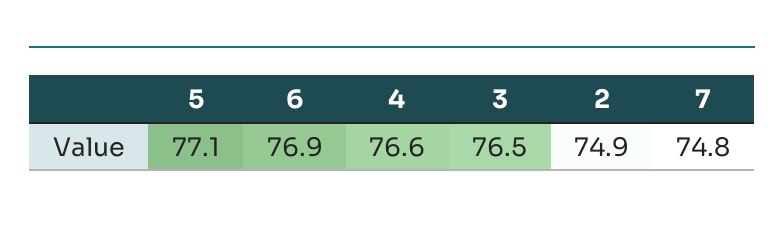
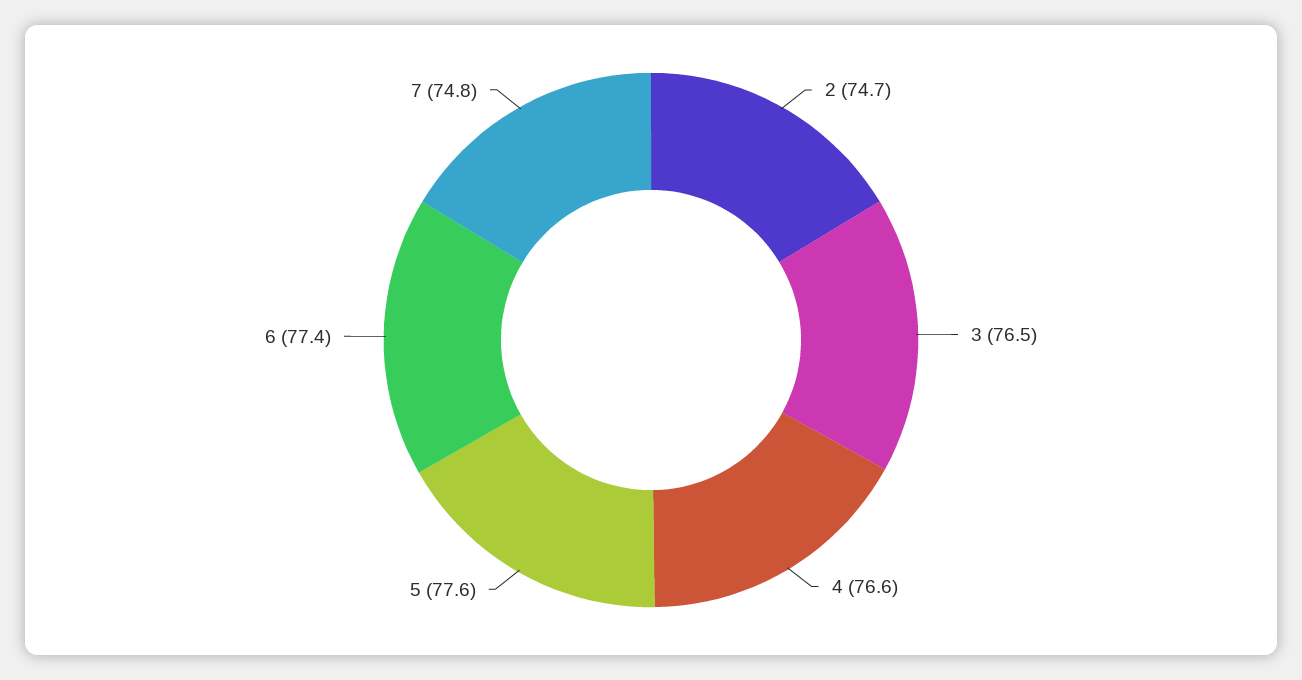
5: 77.1 -> 77.6
6: 76.9 -> 77.4
2: 74.9 -> 74.7

